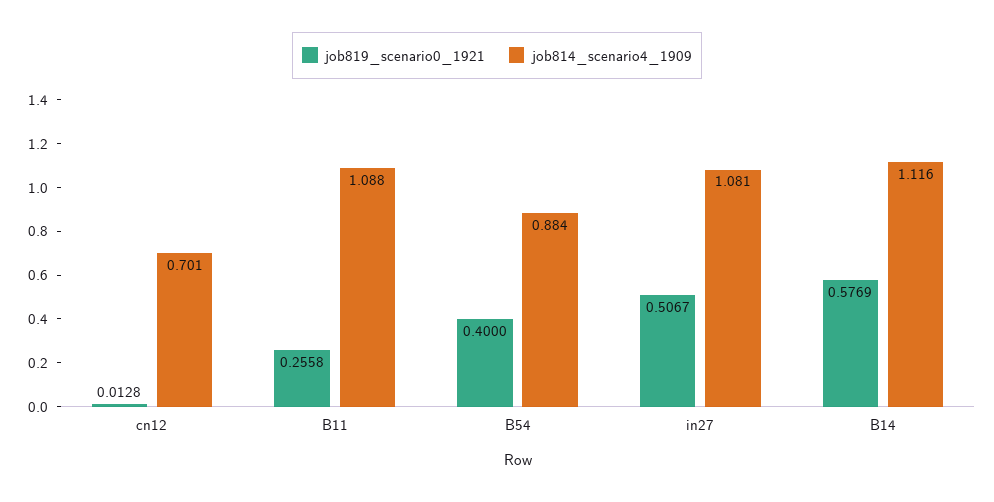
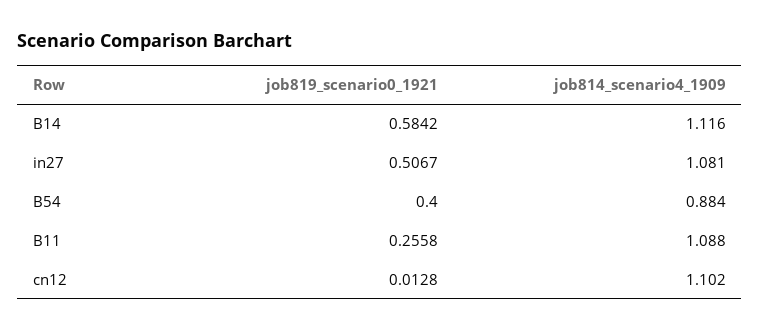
job814_scenario4_1909, cn12: 0.701 -> 1.102
job819_scenario0_1921, B14: 0.5769 -> 0.5842

